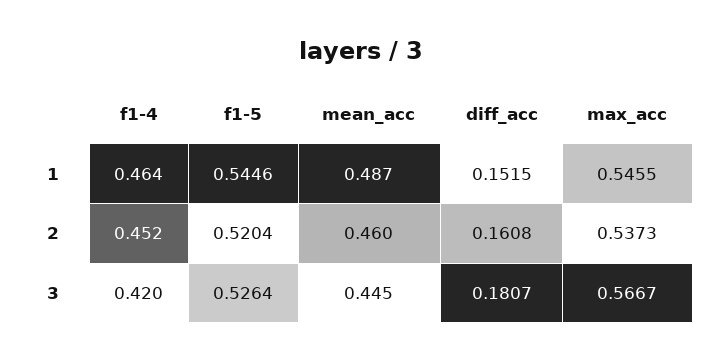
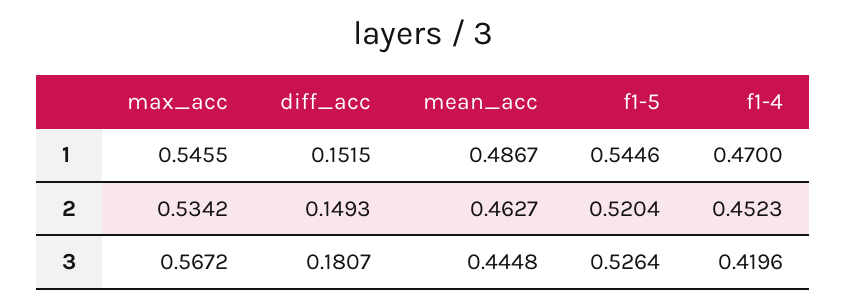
f1-4, 1: 0.464 -> 0.47
mean_acc, 2: 0.46 -> 0.4627
diff_acc, 2: 0.1608 -> 0.1493
max_acc, 2: 0.5373 -> 0.5342
max_acc, 3: 0.5667 -> 0.5672

